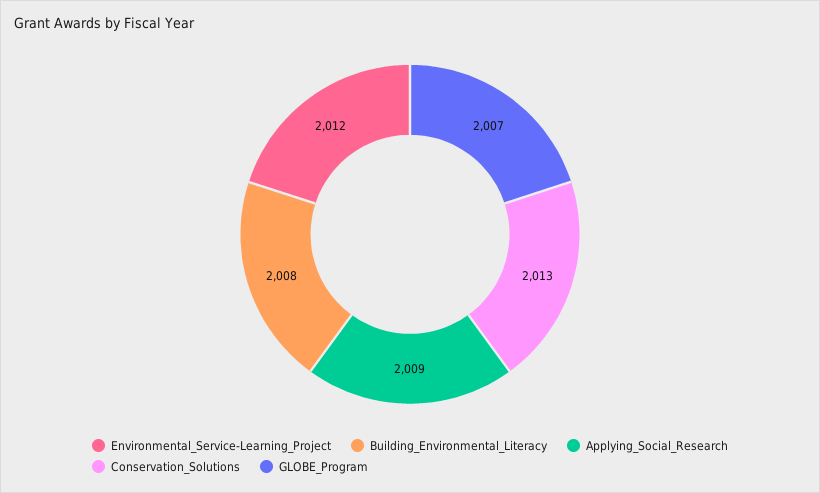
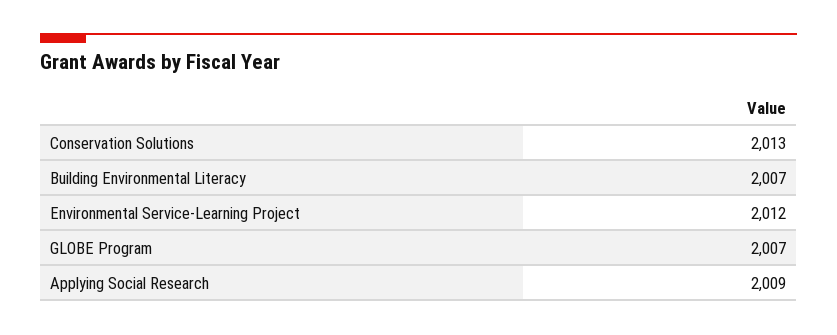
Building_Environmental_Literacy: 2008 -> 2007

